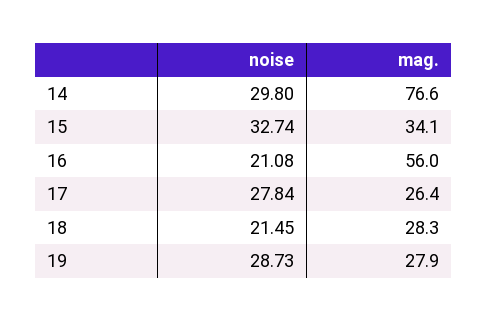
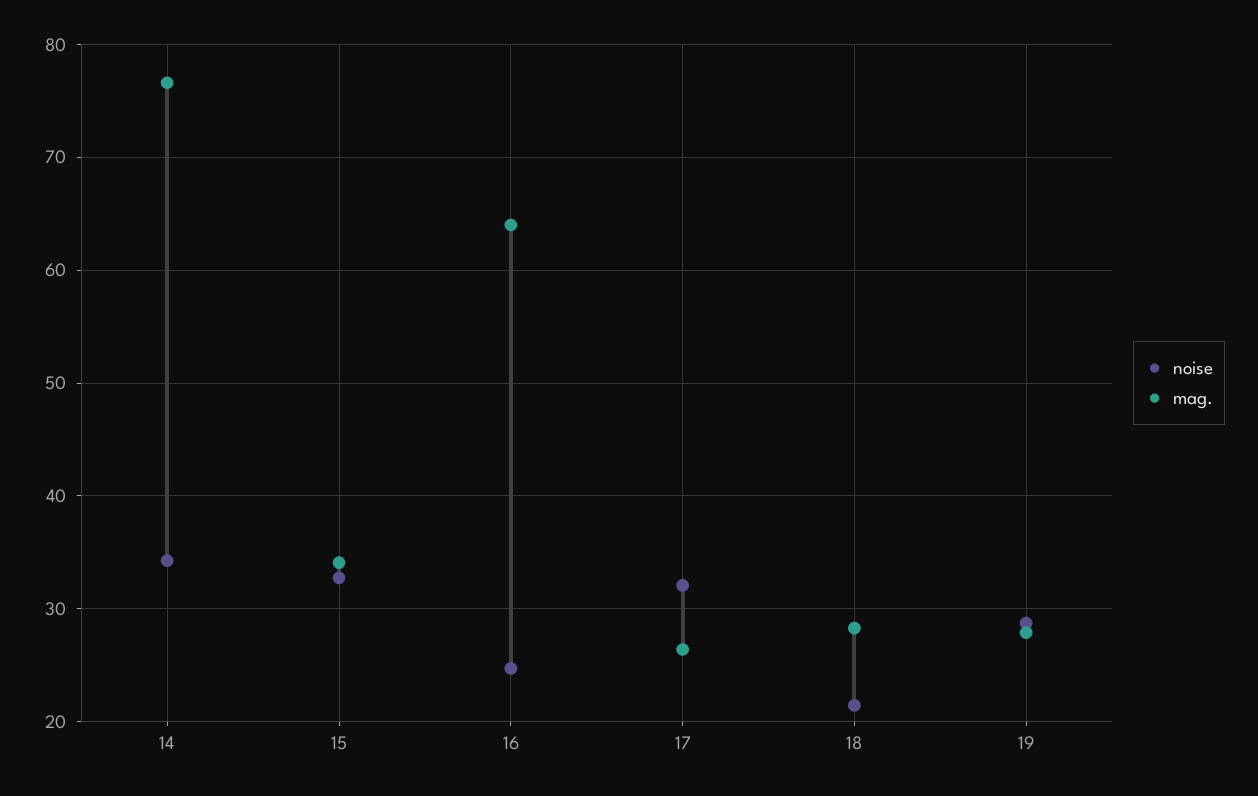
noise, 14: 29.8 -> 34
noise, 16: 21.08 -> 25
mag., 16: 56 -> 64
noise, 17: 27.84 -> 32

